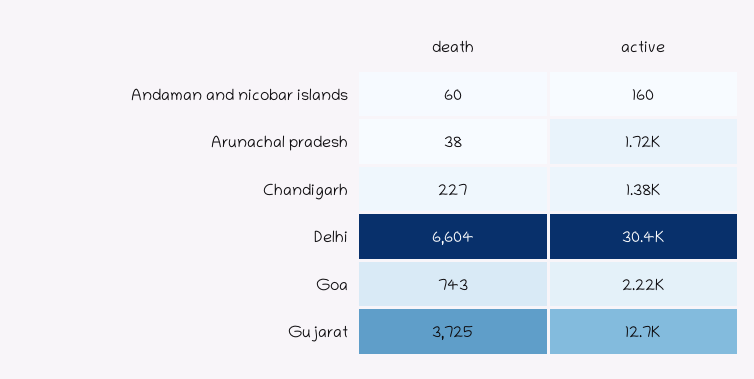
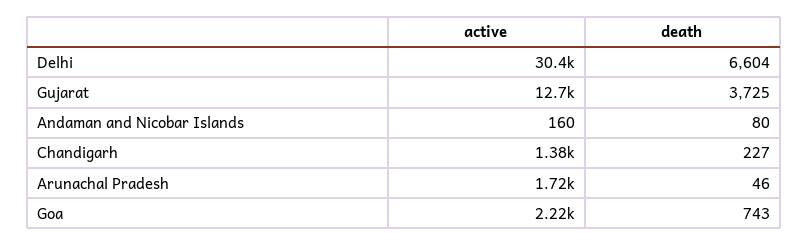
death, Andaman and nicobar islands: 60 -> 80
death, Arunachal pradesh: 38 -> 46

